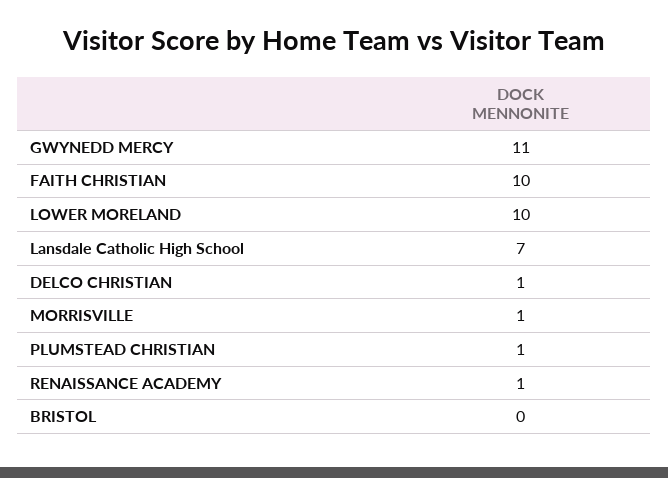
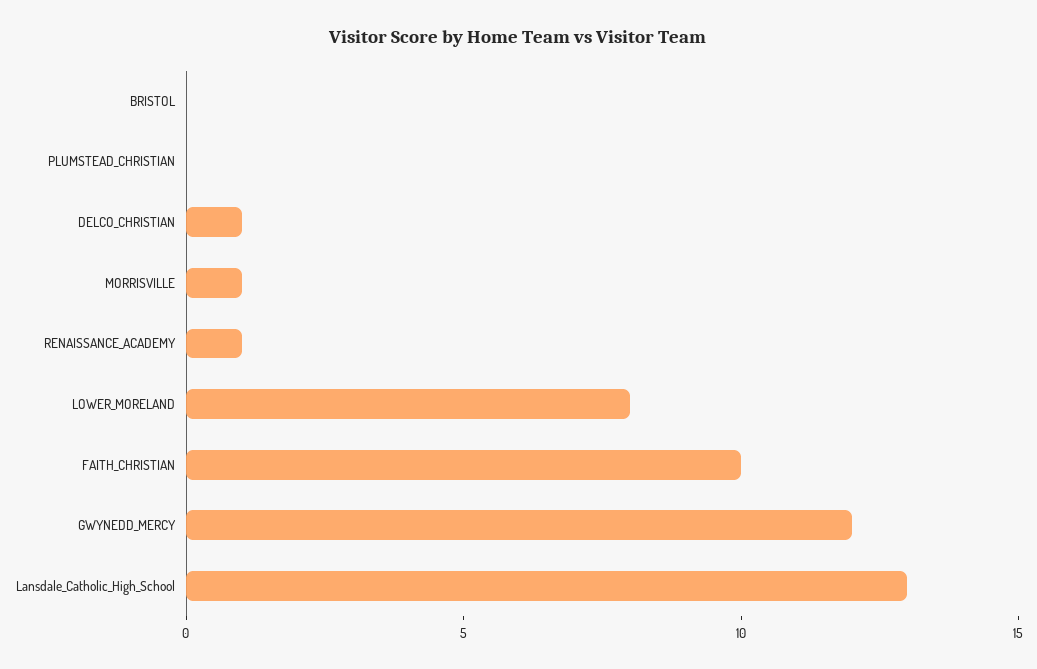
GWYNEDD MERCY: 11 -> 12
LOWER MORELAND: 10 -> 8
Lansdale Catholic High School: 7 -> 13
PLUMSTEAD CHRISTIAN: 1 -> 0

